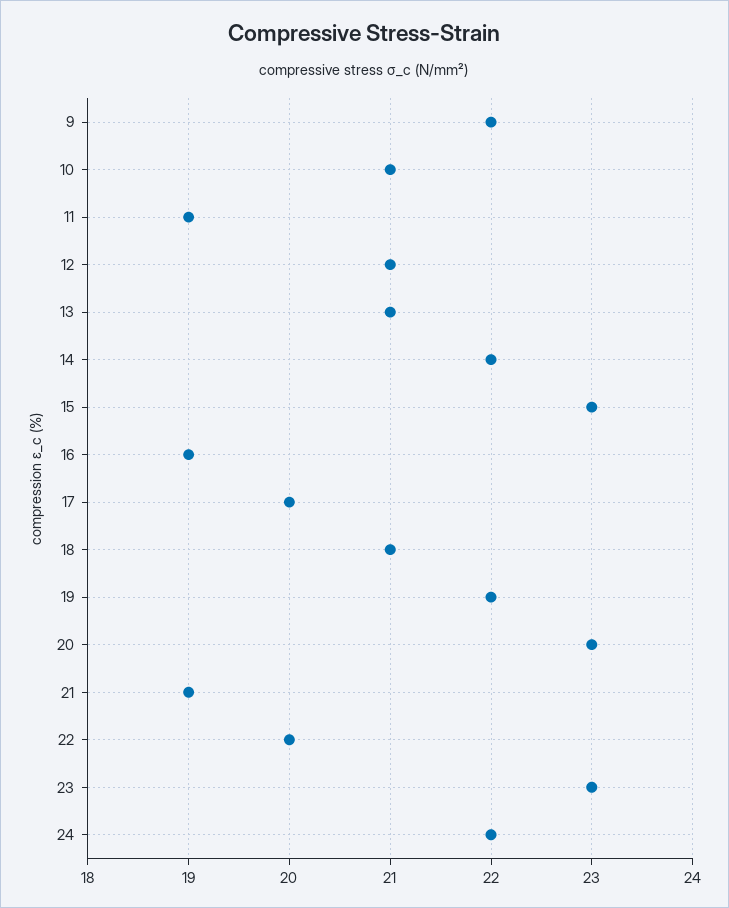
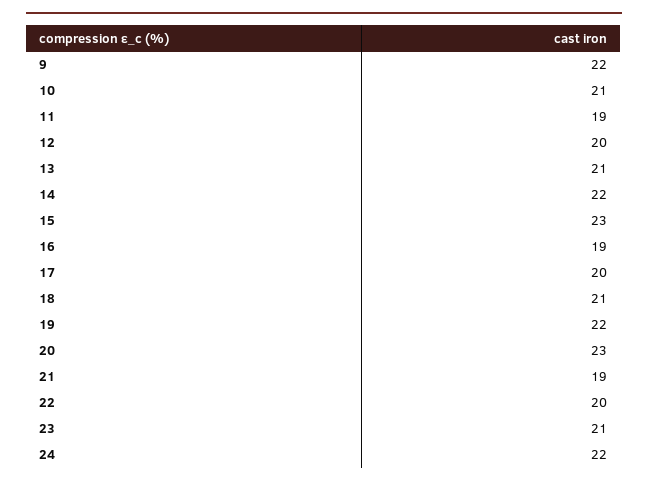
12: 21 -> 20
23: 23 -> 21

